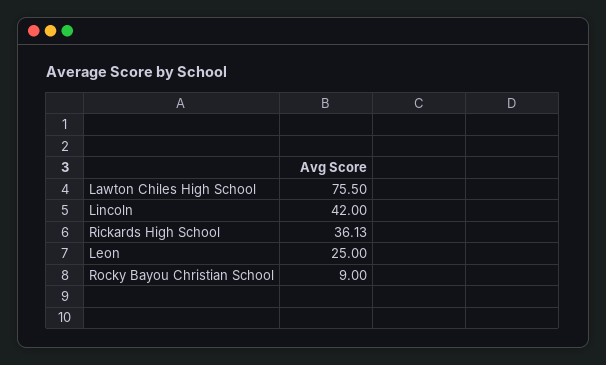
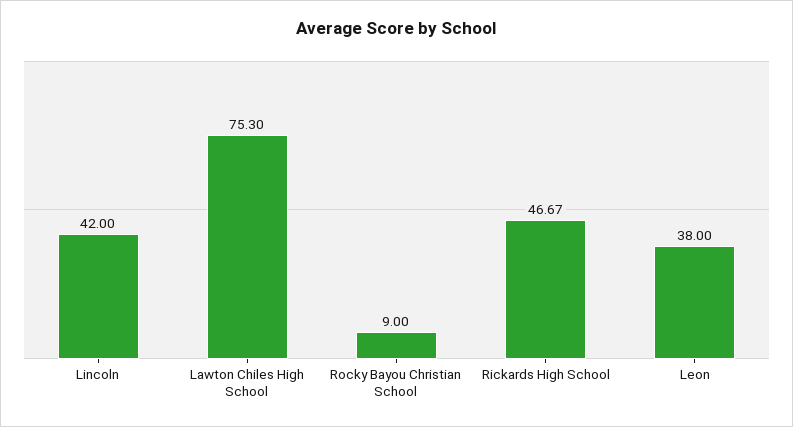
Lawton Chiles High School: 75.5 -> 75.3
Rickards High School: 36.13 -> 46.67
Leon: 25 -> 38

